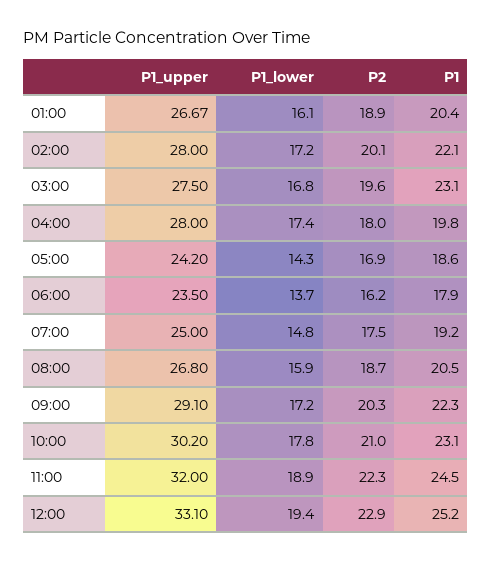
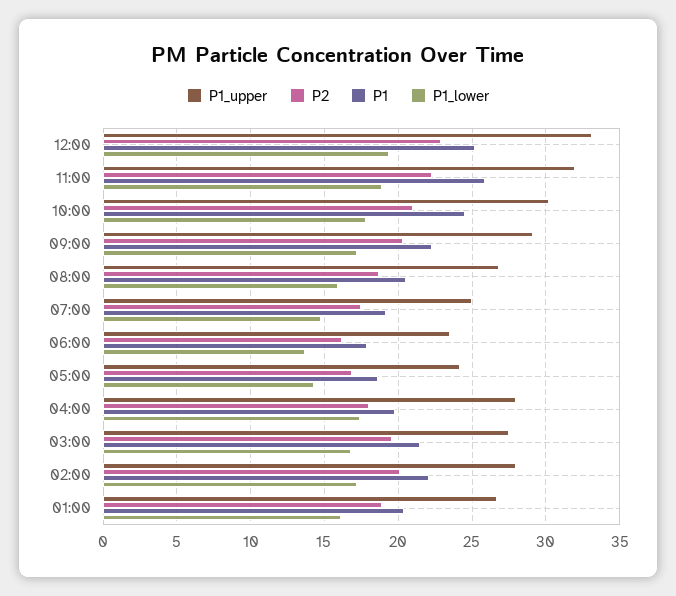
P1, 03:00: 23.1 -> 21.5
P1, 10:00: 23.1 -> 24.5
P1, 11:00: 24.5 -> 26

